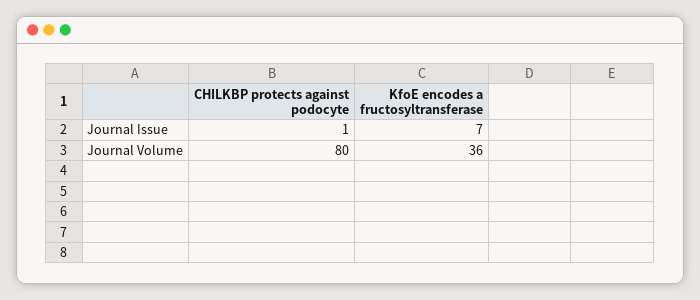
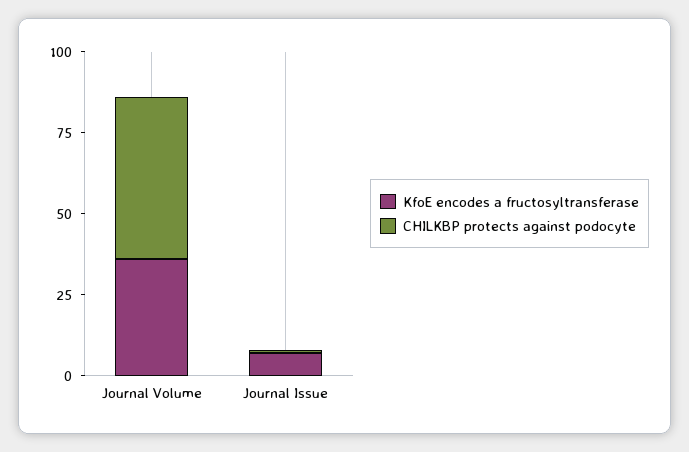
CHILKBP protects against podocyte, Journal Volume: 80 -> 50

